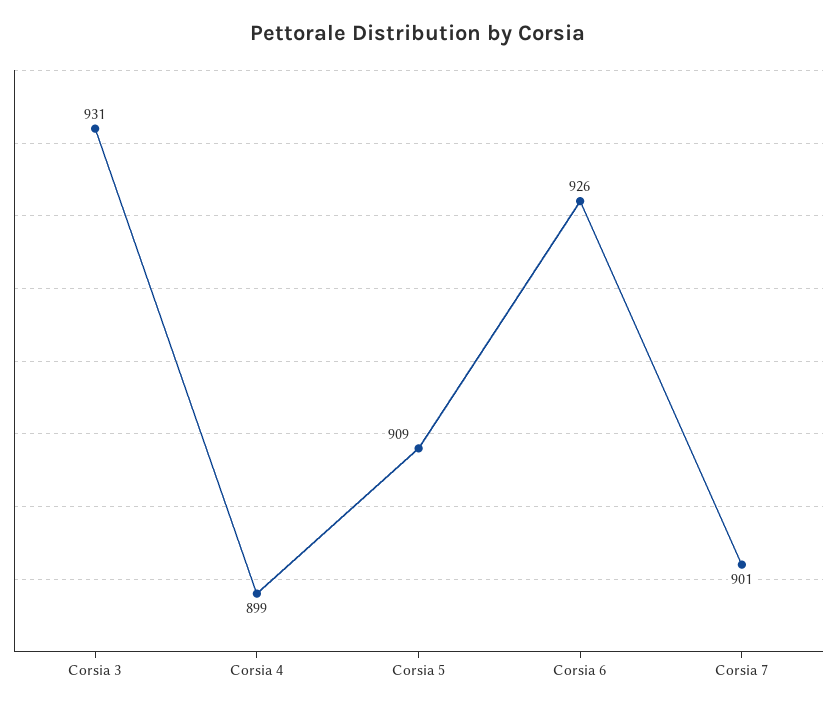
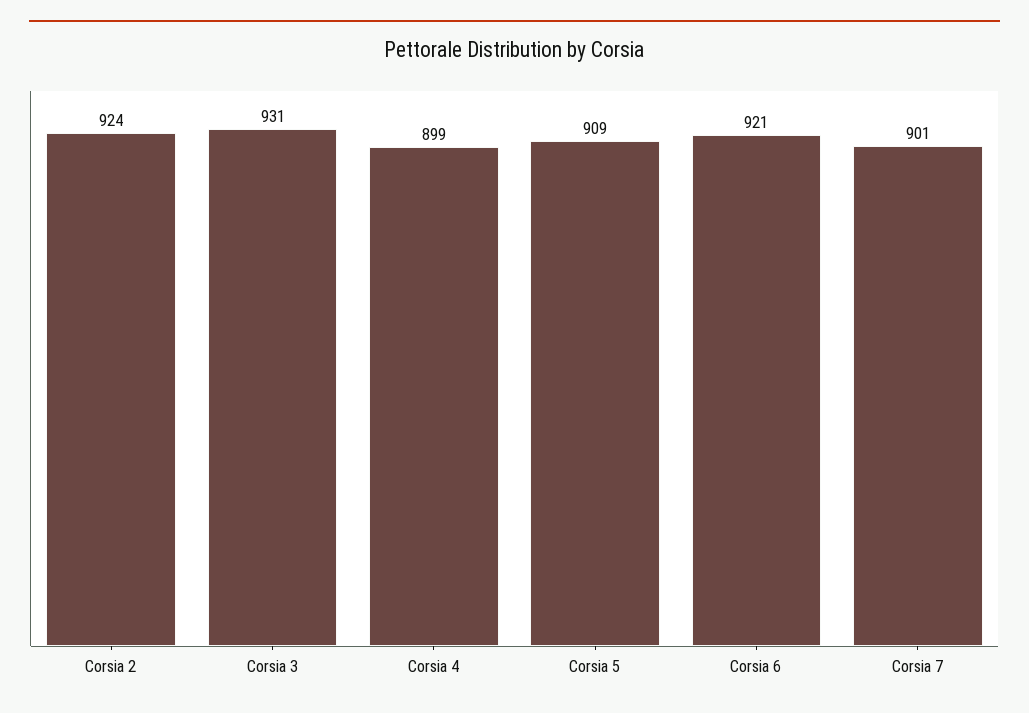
Corsia 6: 926 -> 921
Corsia 2: none -> 924

